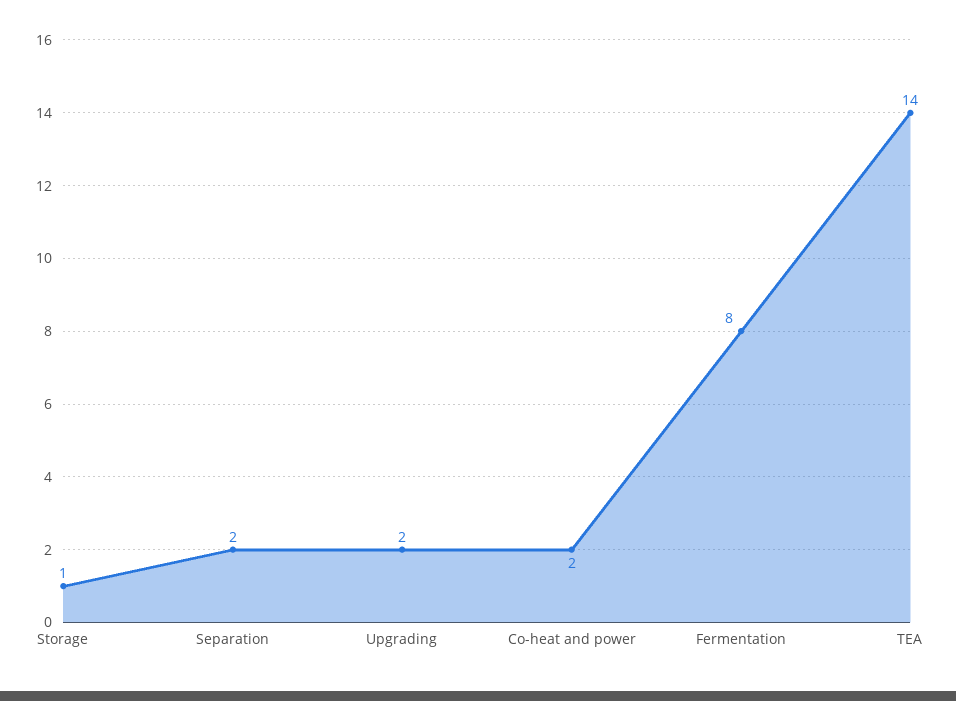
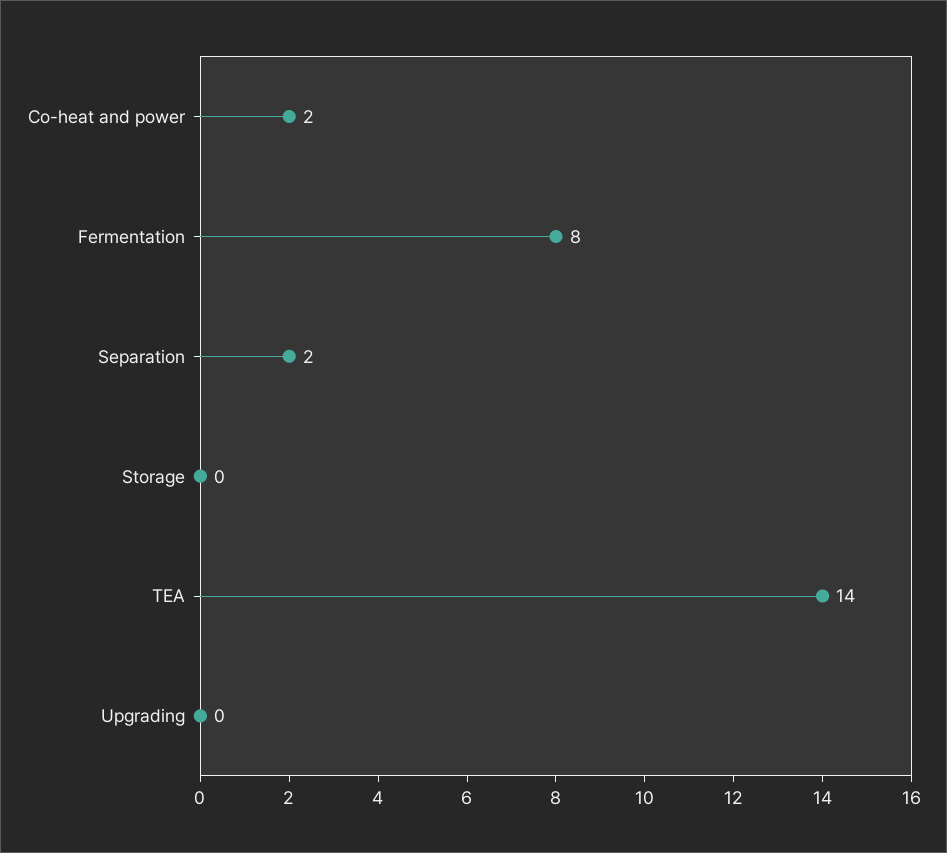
Storage: 1 -> 0
Upgrading: 2 -> 0

